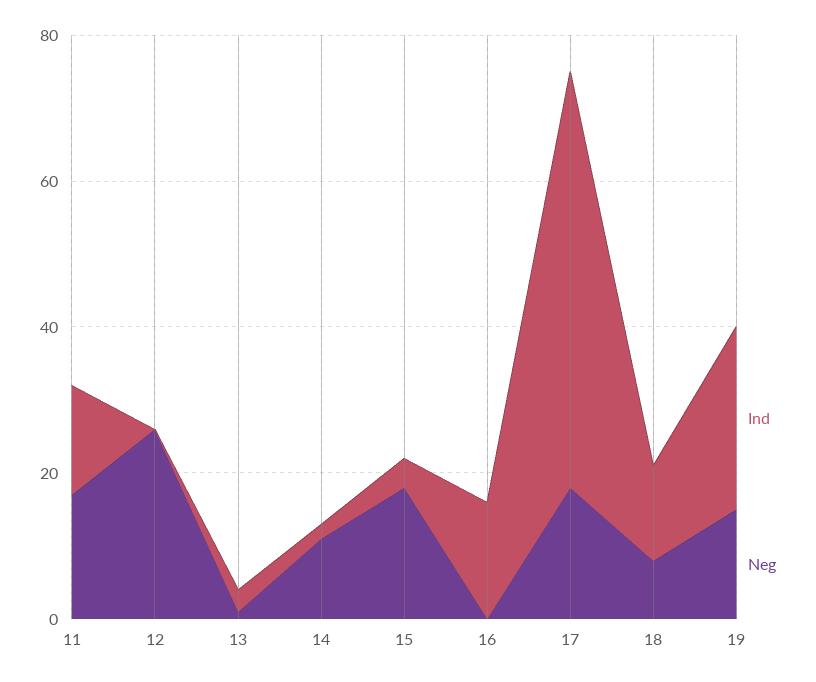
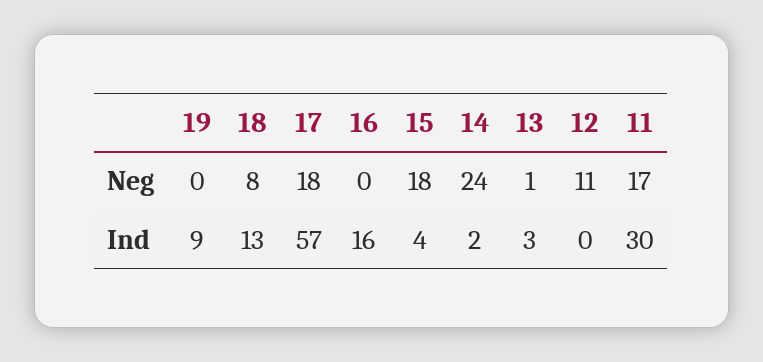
Ind, 11: 15 -> 30
Neg, 12: 25 -> 11
Neg, 14: 10 -> 24
Ind, 19: 25 -> 9
Neg, 19: 15 -> 0

